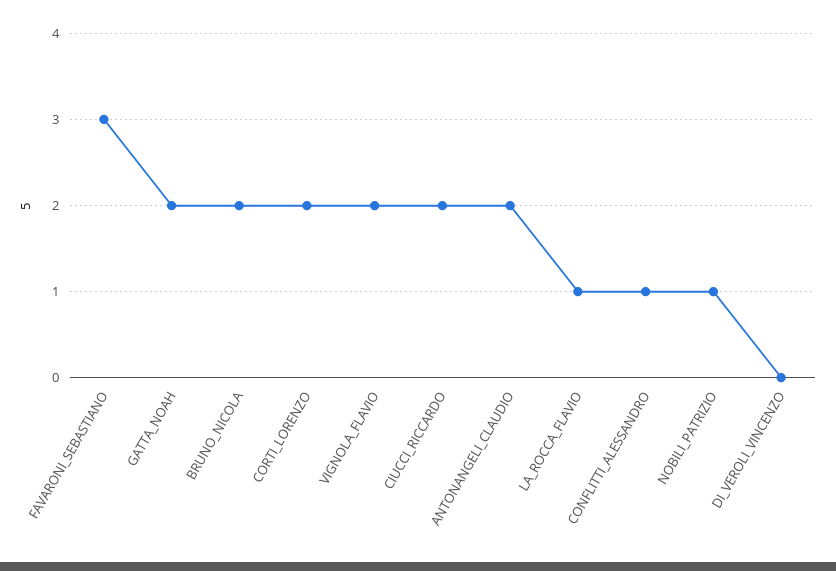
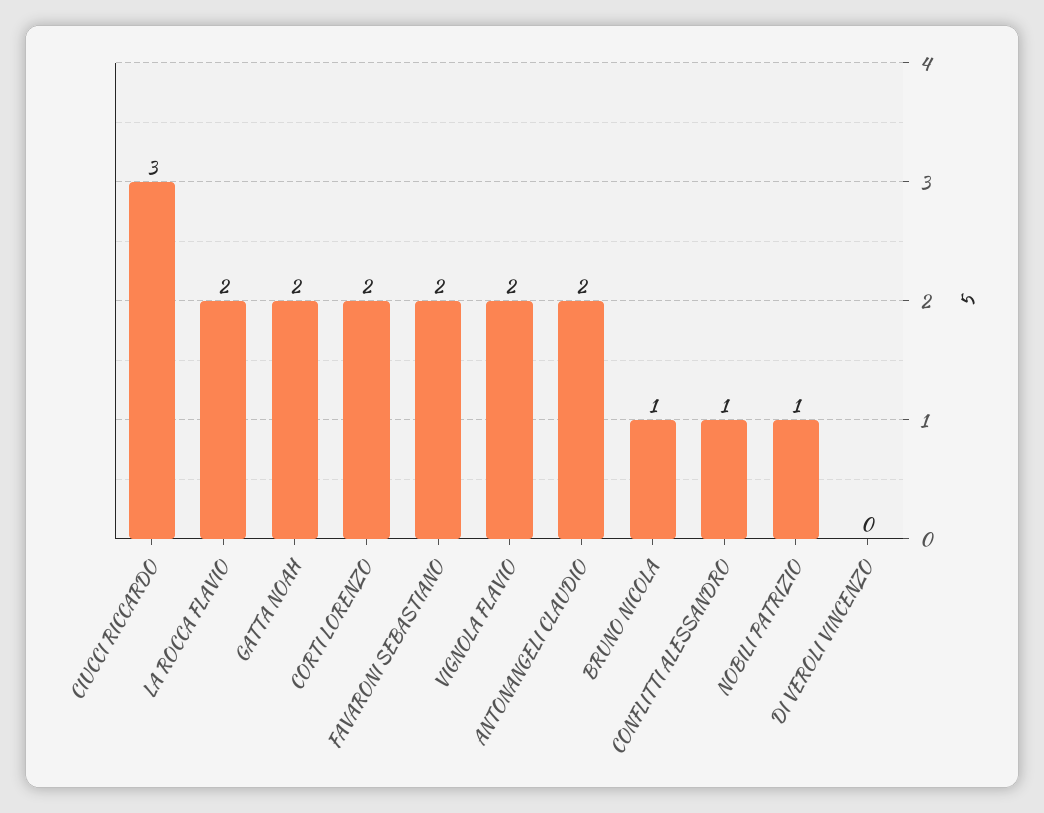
FAVARONI_SEBASTIANO: 3 -> 2
BRUNO_NICOLA: 2 -> 1
CIUCCI_RICCARDO: 2 -> 3
LA_ROCCA_FLAVIO: 1 -> 2

